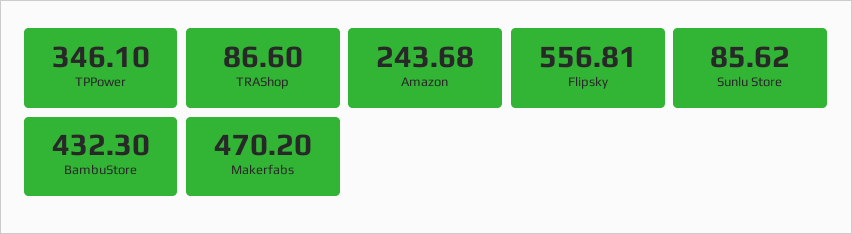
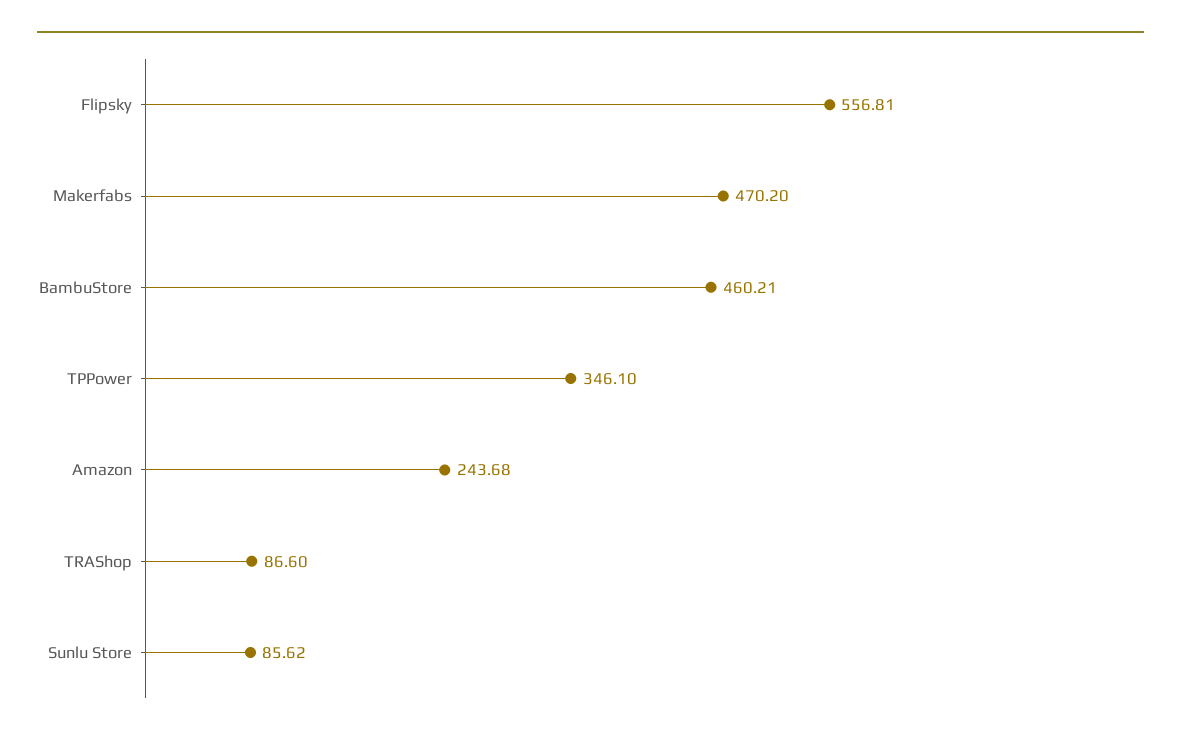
BambuStore: 432.3 -> 460.21

